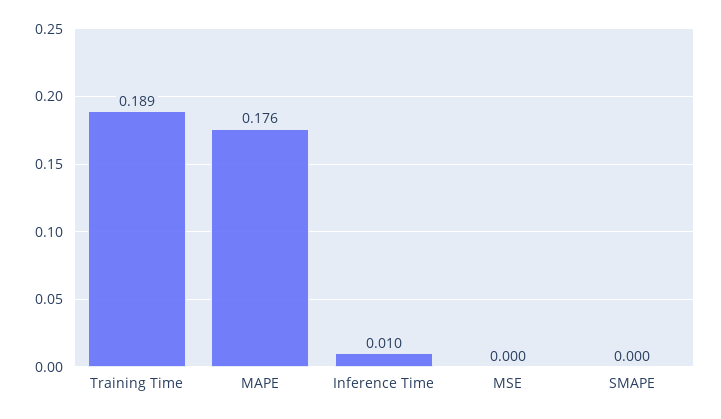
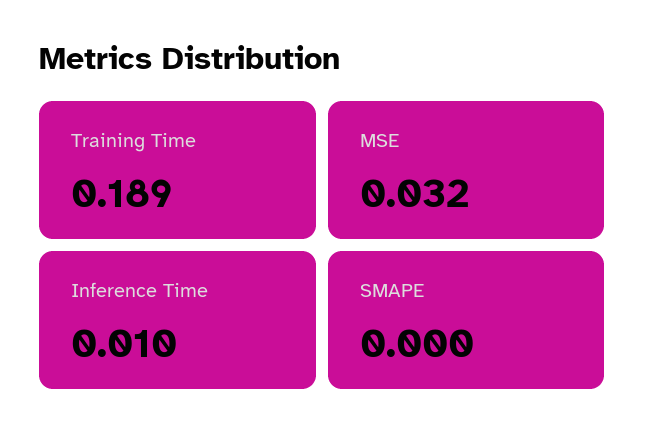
MAPE: 0.176 -> none
MSE: 0 -> 0.032

